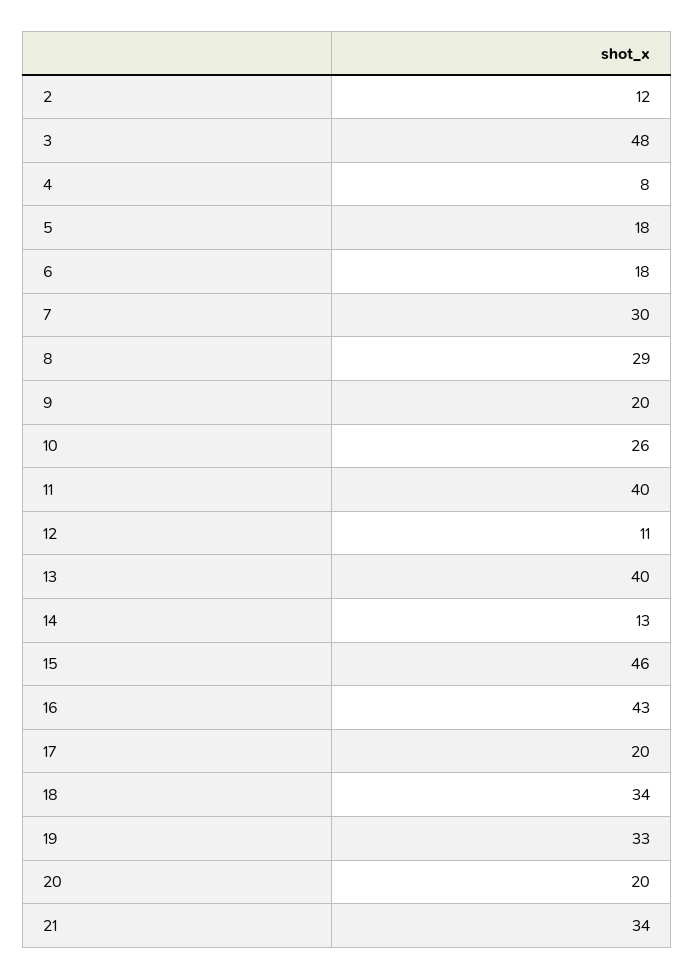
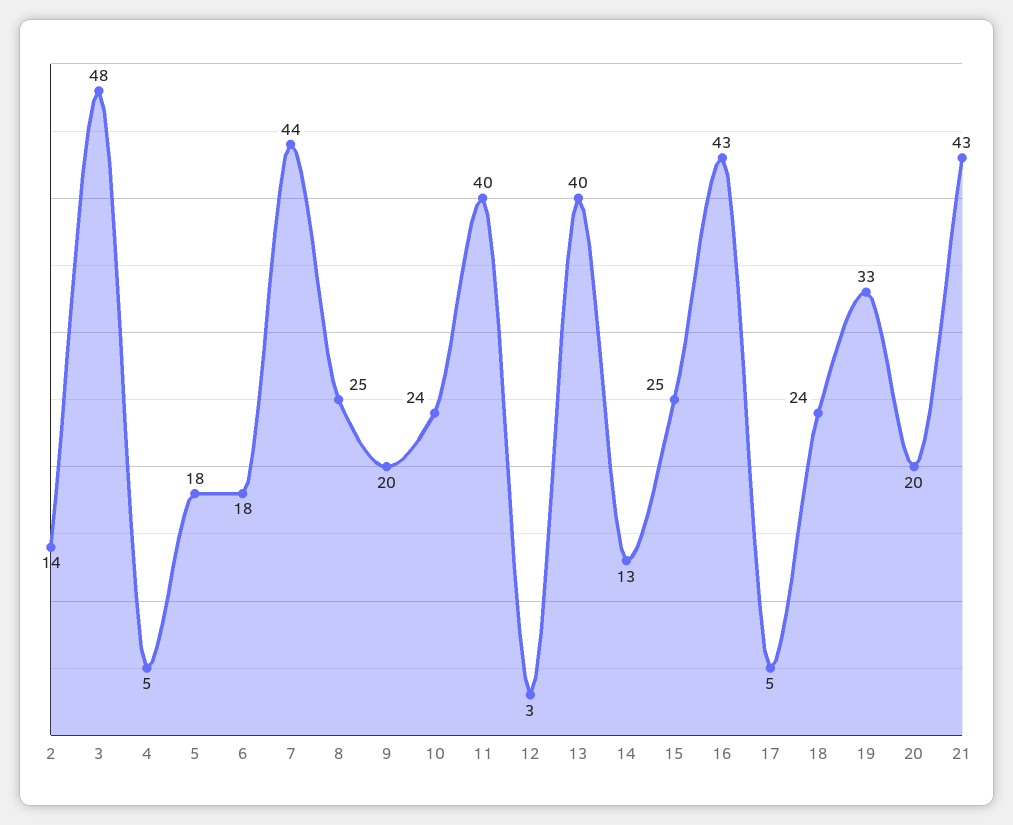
2: 12 -> 14
4: 8 -> 5
7: 30 -> 44
8: 29 -> 25
10: 26 -> 24
12: 11 -> 3
15: 46 -> 25
17: 20 -> 5
18: 34 -> 24
21: 34 -> 43

